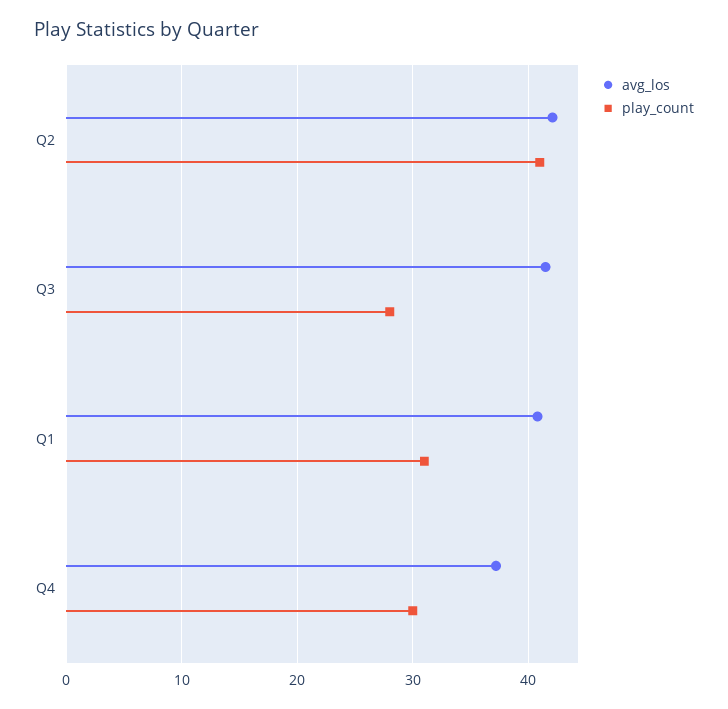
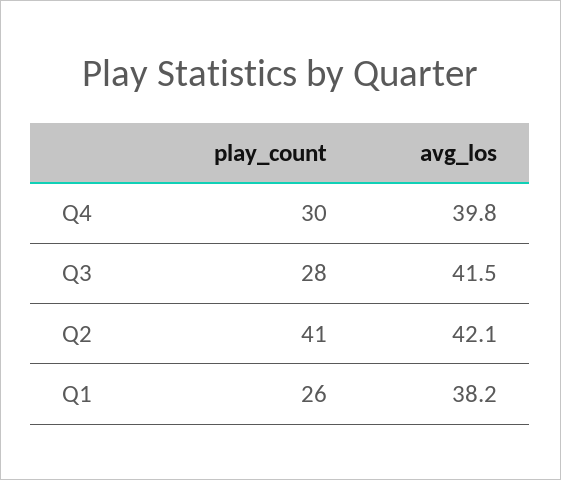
avg_los, Q1: 41 -> 38.2
play_count, Q1: 31 -> 26
avg_los, Q4: 37 -> 39.8

